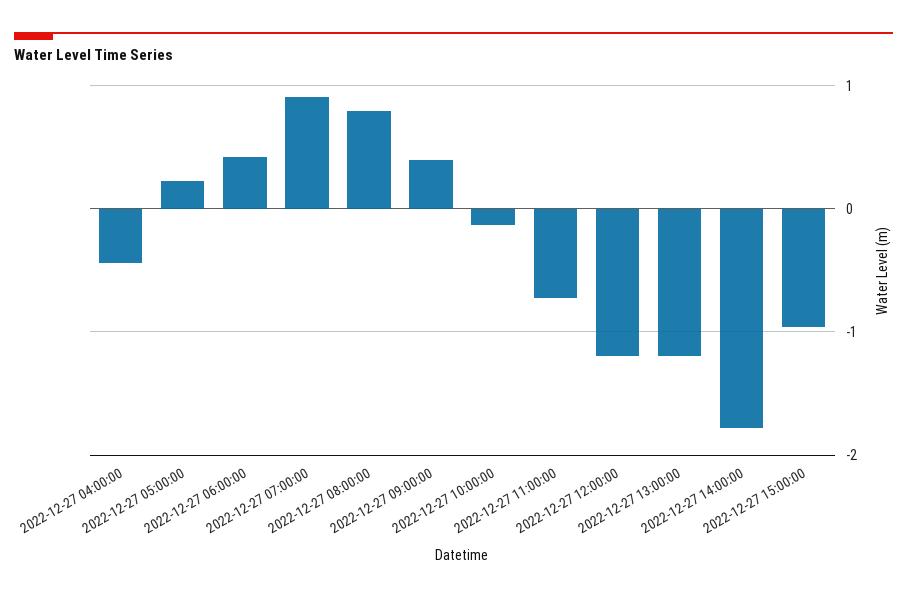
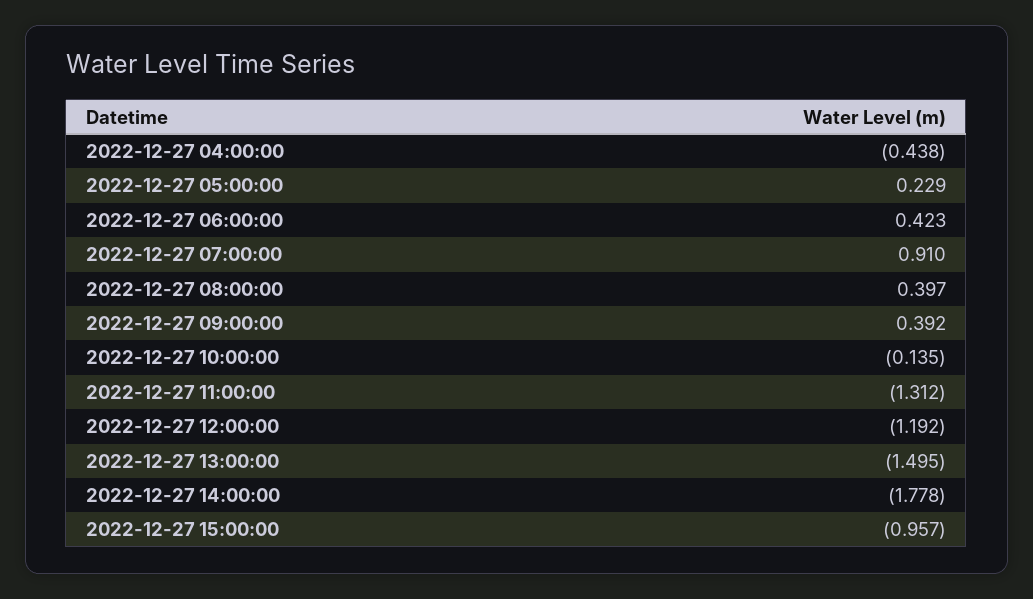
2022-12-27 08:00:00: 0.8 -> 0.397
2022-12-27 11:00:00: -0.7 -> -1.312
2022-12-27 13:00:00: -1.2 -> -1.495

